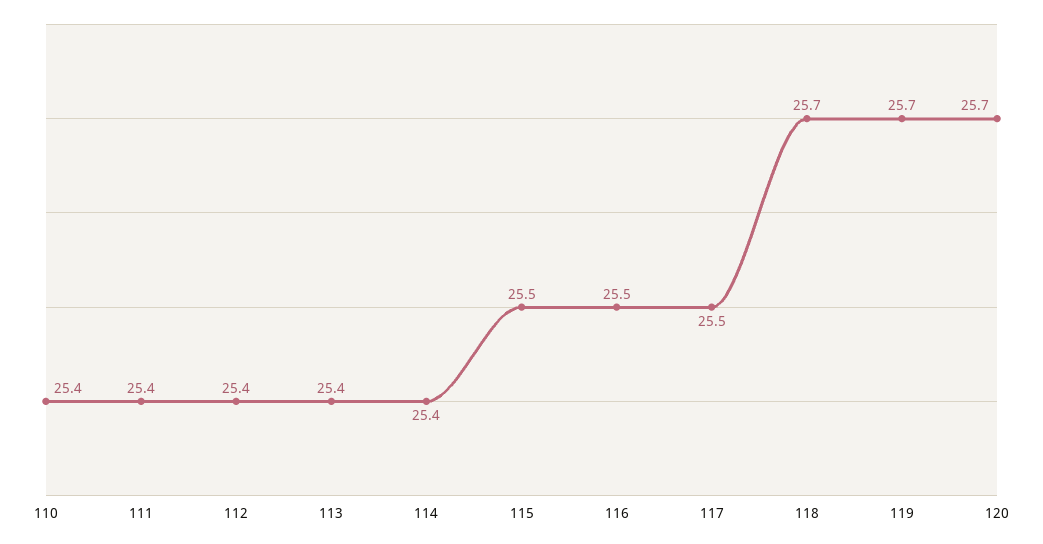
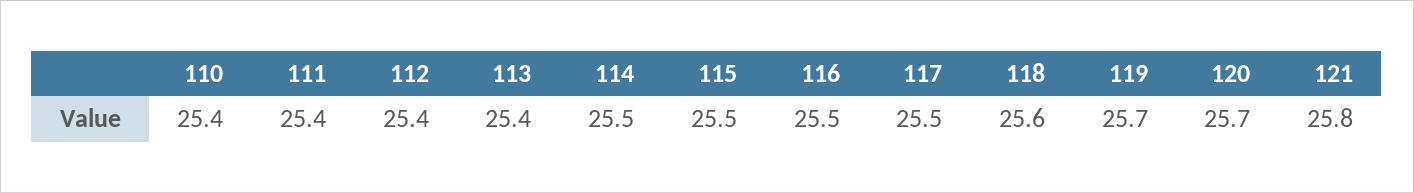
114: 25.4 -> 25.5
118: 25.7 -> 25.6
121: none -> 25.8

